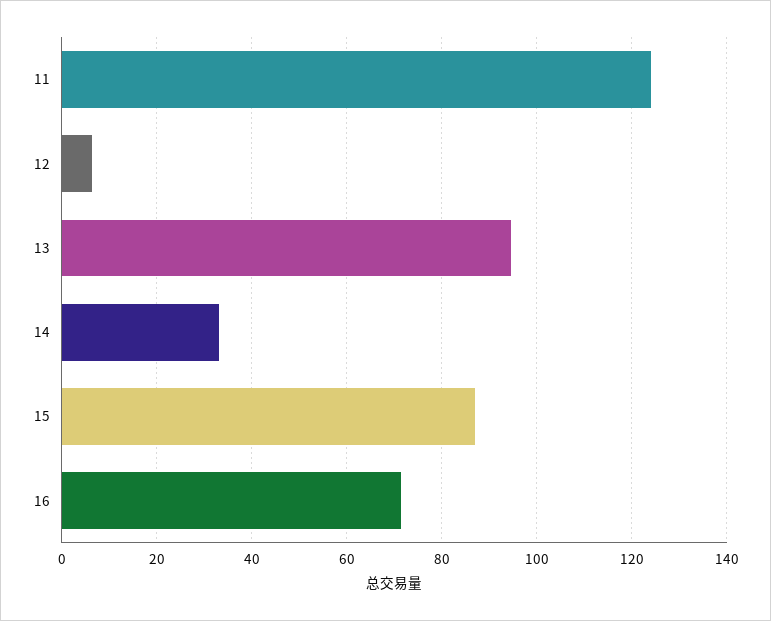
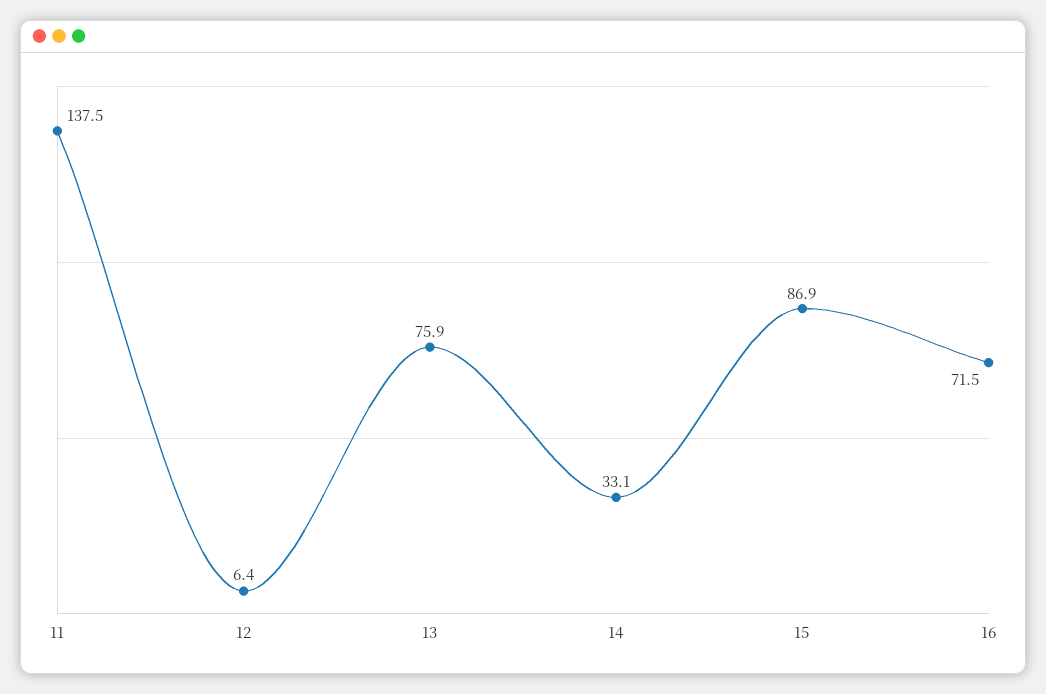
11: 124 -> 137.5
13: 94 -> 75.9

